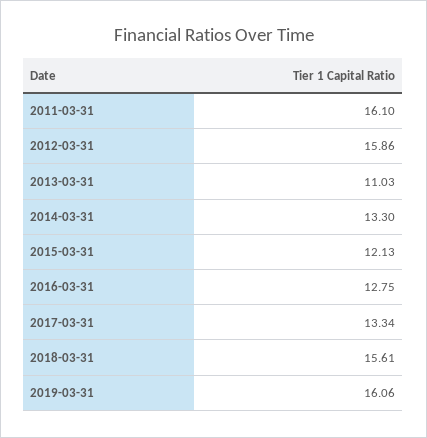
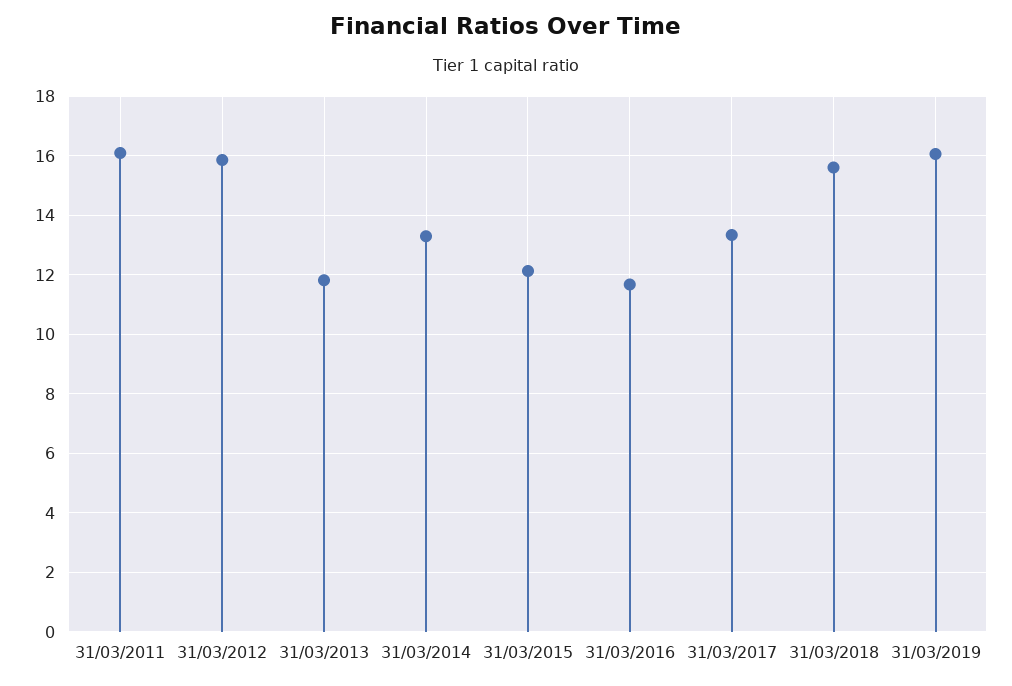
2013-03-31: 11.03 -> 11.75
2016-03-31: 12.75 -> 11.75

